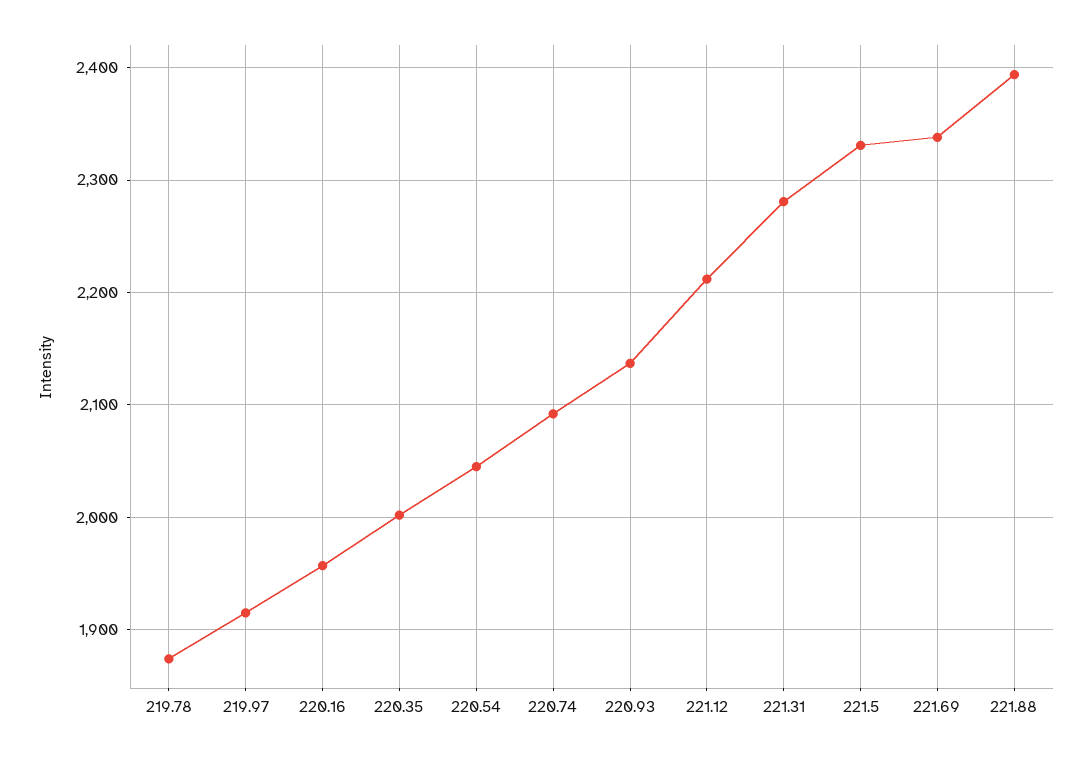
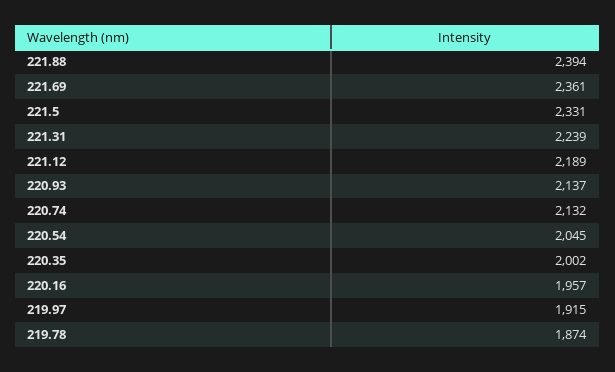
220.74: 2090 -> 2132
221.12: 2210 -> 2189
221.31: 2280 -> 2239
221.69: 2340 -> 2361

